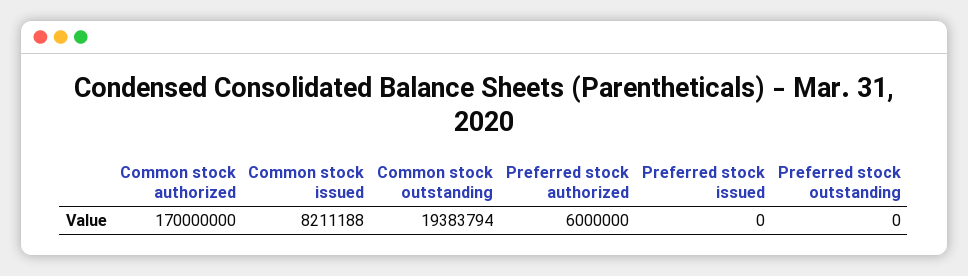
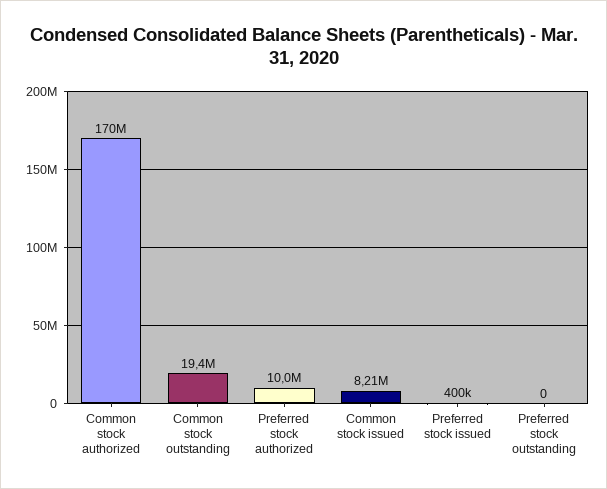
Preferred stock authorized: 6000000 -> 10000000
Preferred stock issued: 0 -> 400000

